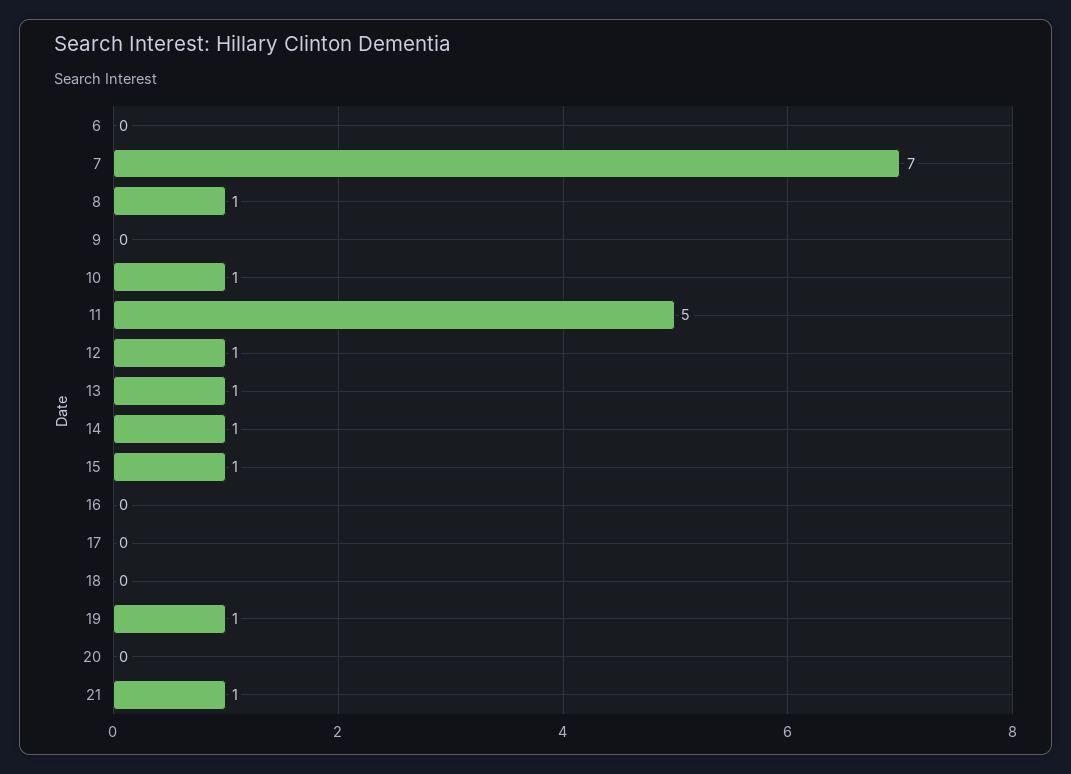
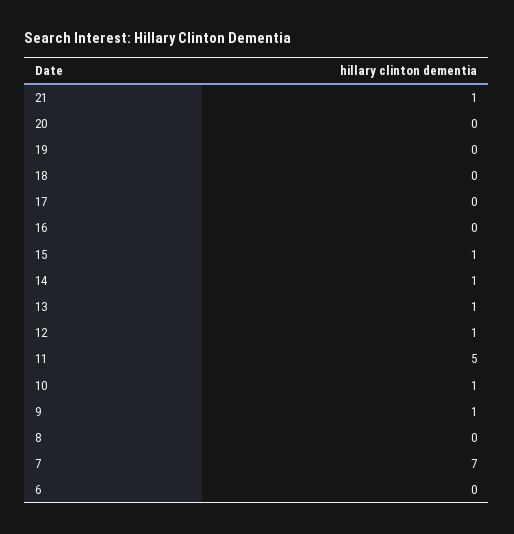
8: 1 -> 0
9: 0 -> 1
19: 1 -> 0

